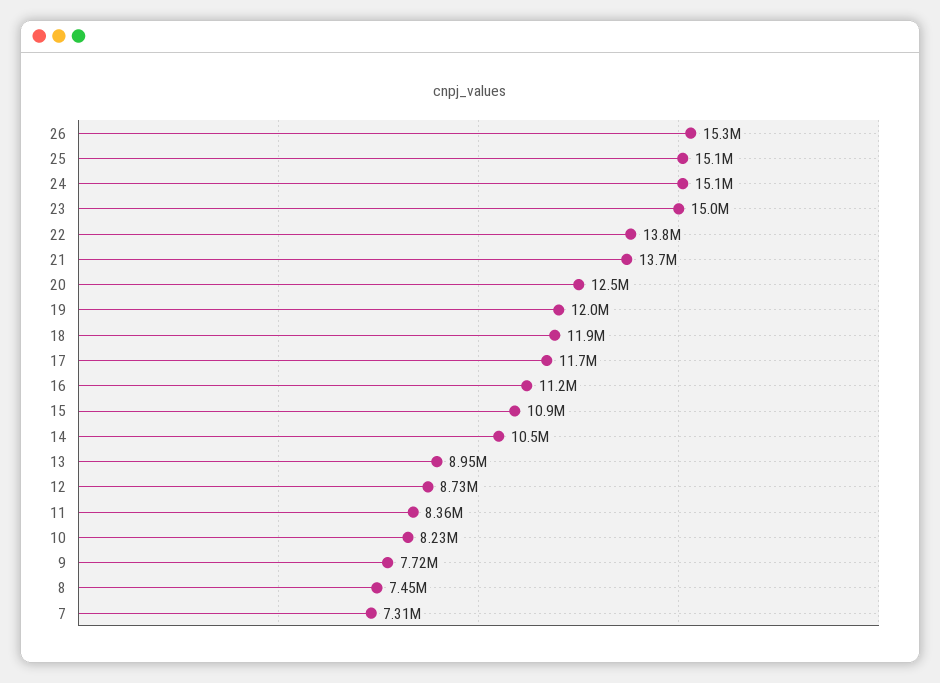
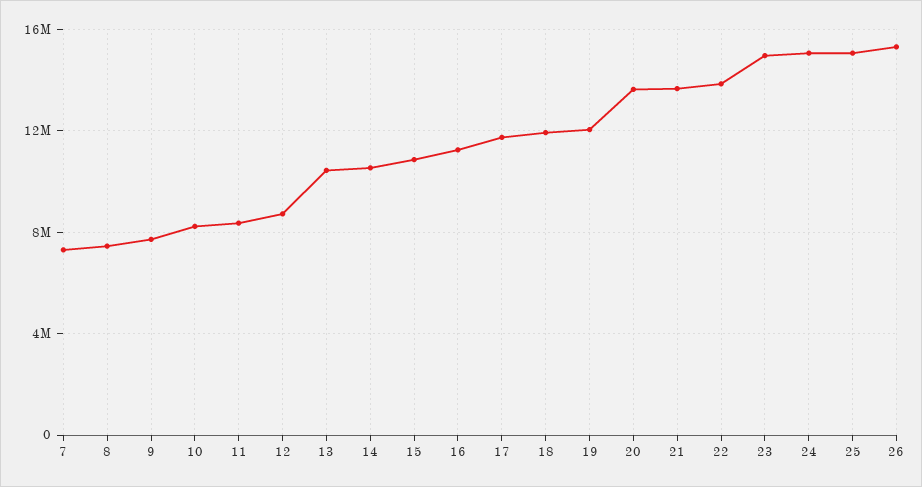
20: 12500000 -> 13500000
13: 8950000 -> 10500000

